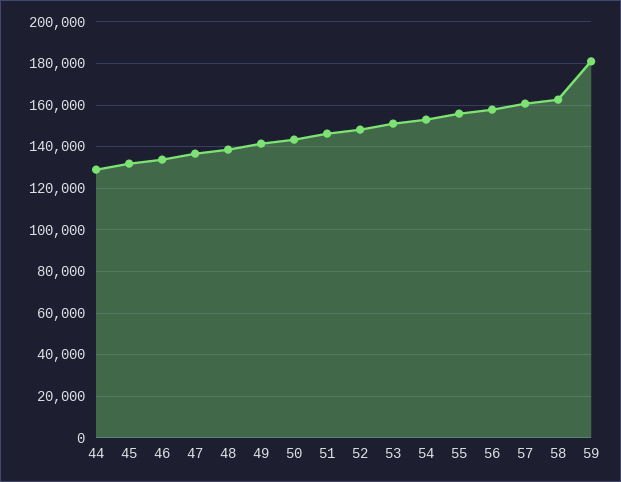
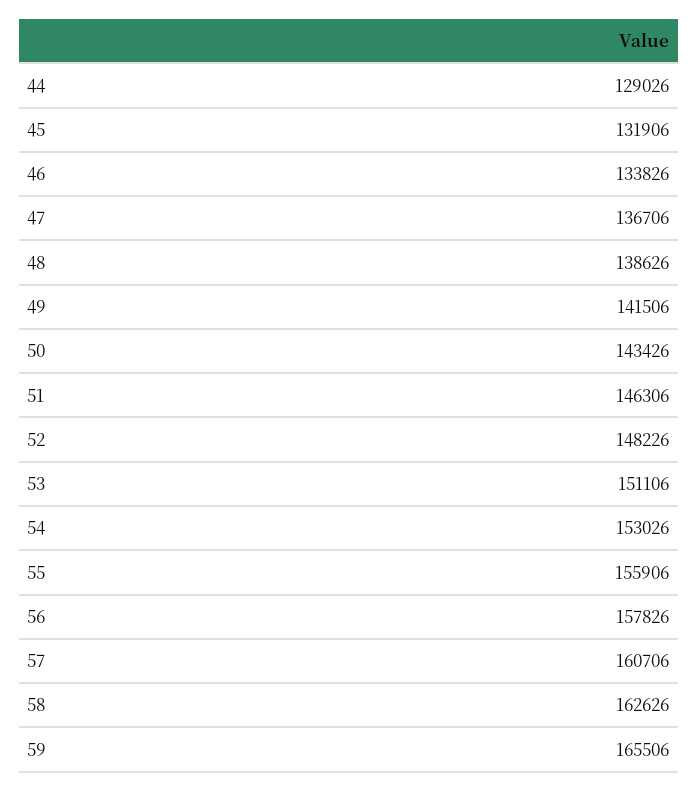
59: 180000 -> 165506

